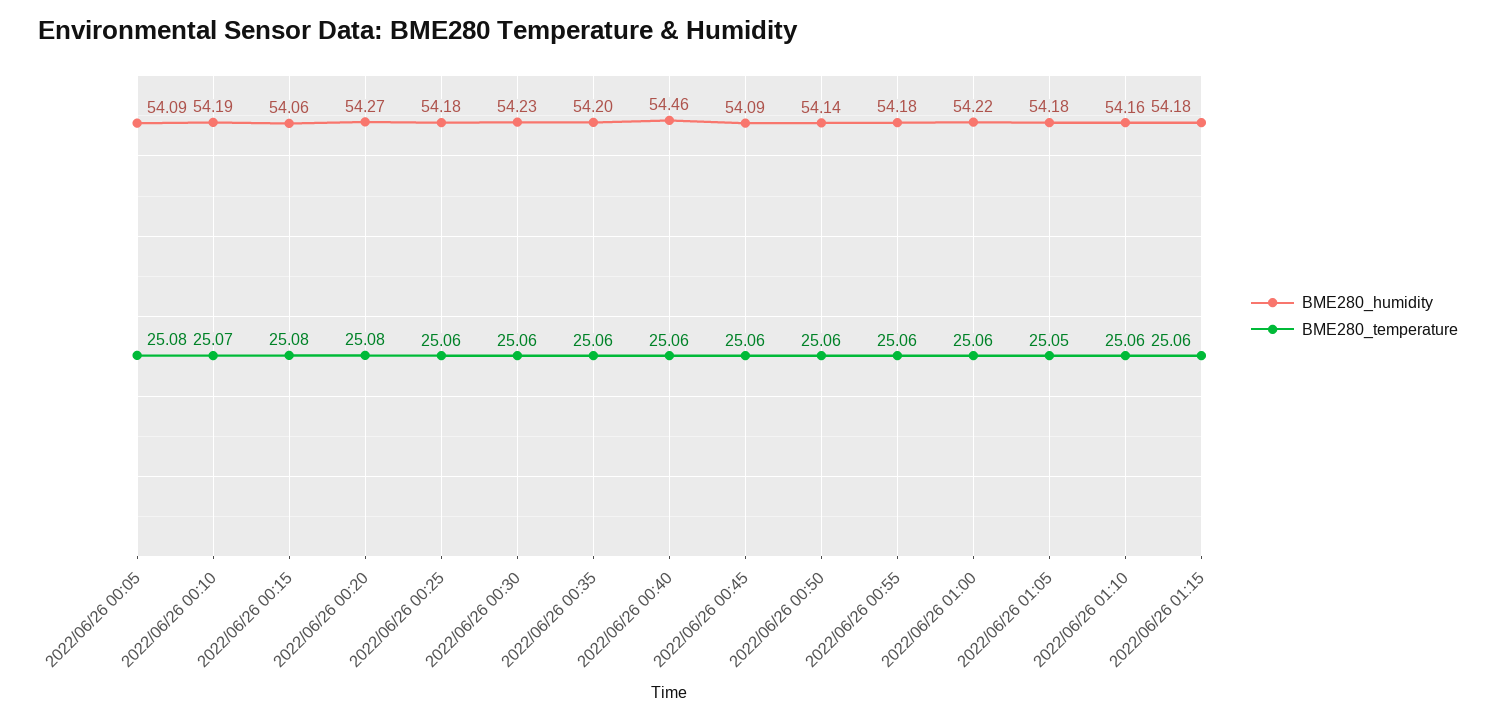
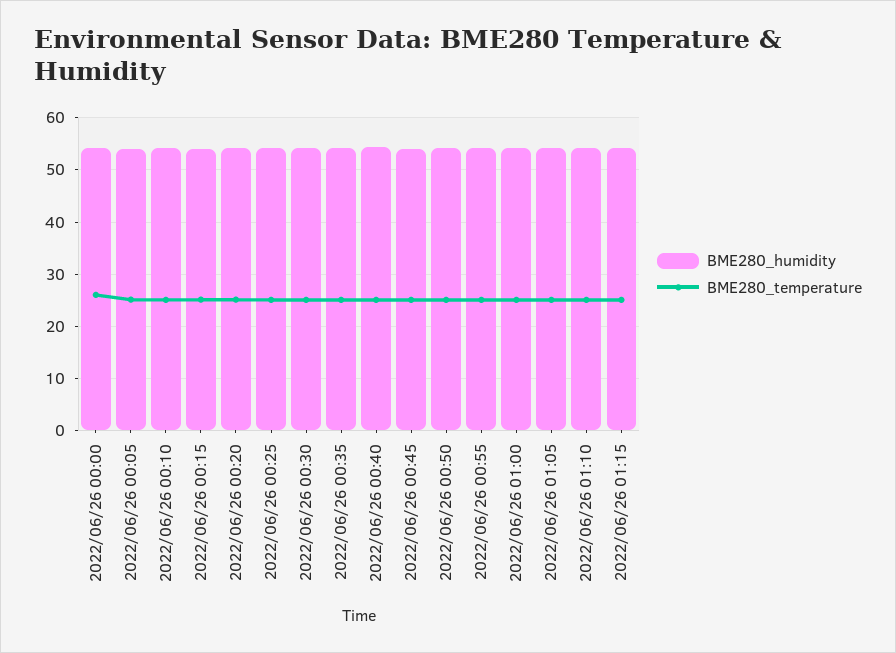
BME280_humidity, 2022/06/26 00:00: none -> 54
BME280_temperature, 2022/06/26 00:00: none -> 26

